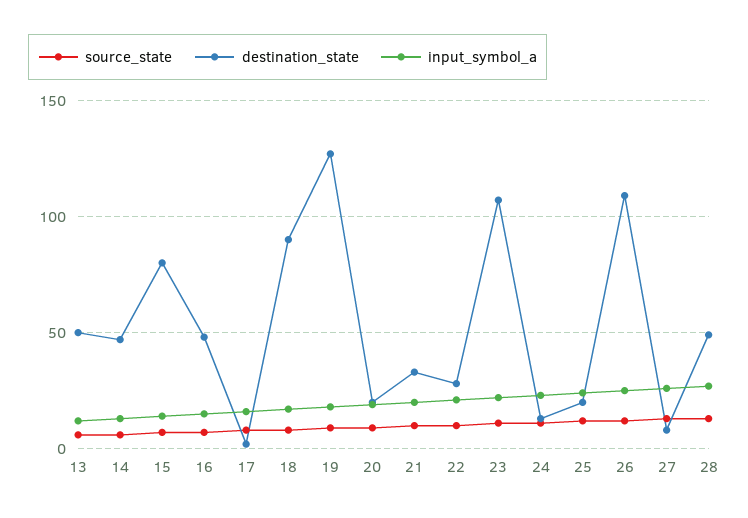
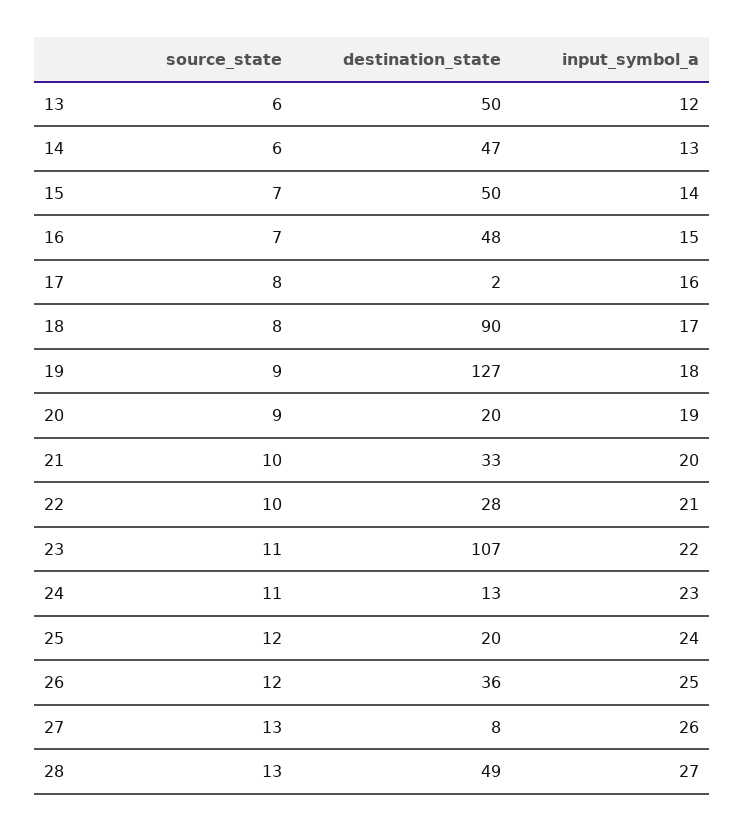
destination_state, 15: 80 -> 50
destination_state, 26: 110 -> 36

